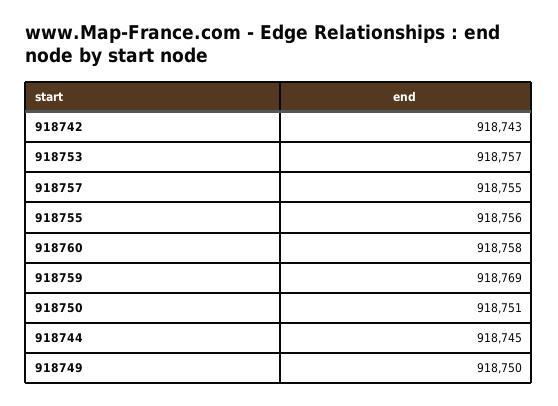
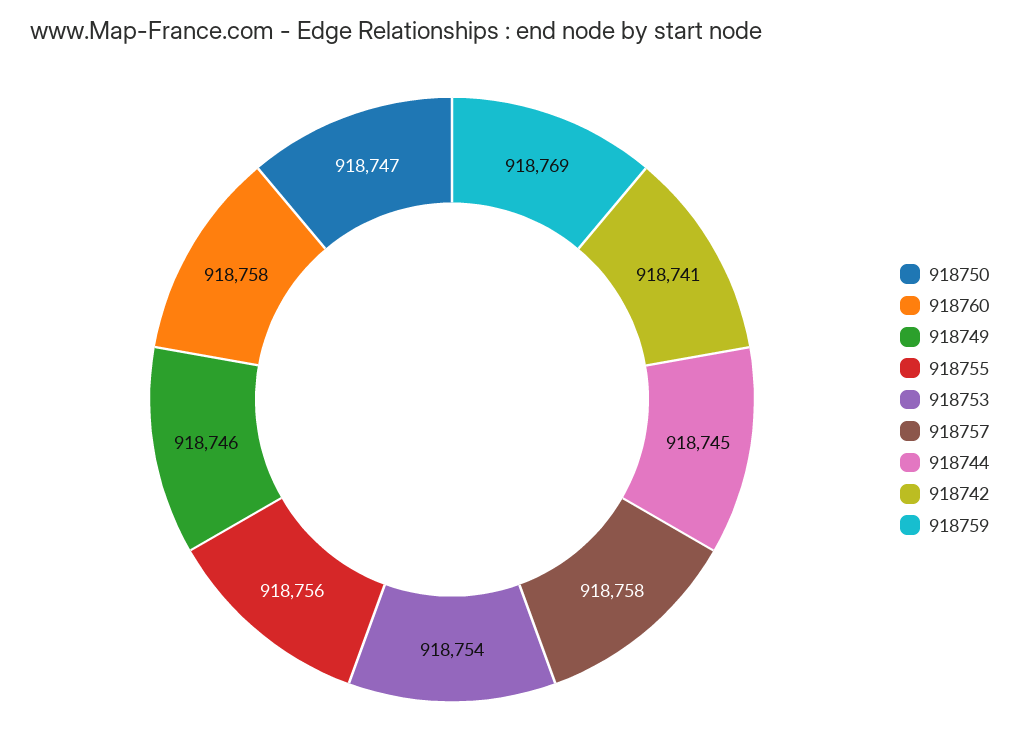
918742: 918743 -> 918741
918753: 918757 -> 918754
918757: 918755 -> 918758
918750: 918751 -> 918747
918749: 918750 -> 918746

